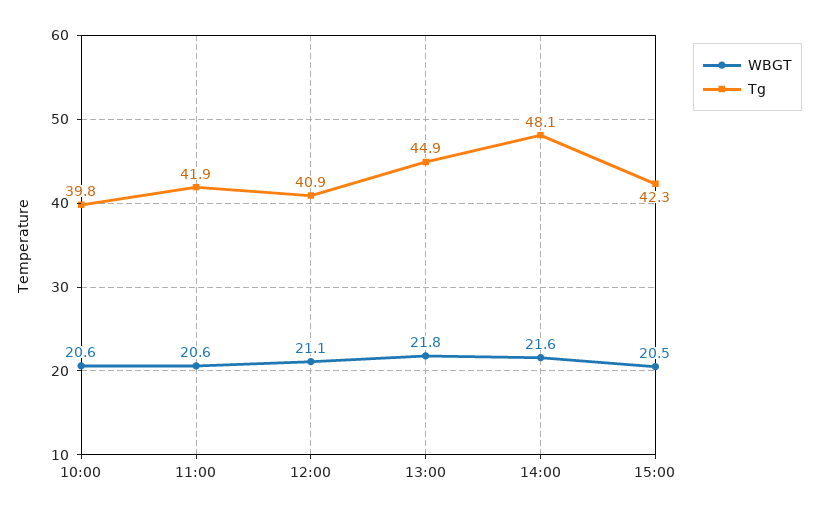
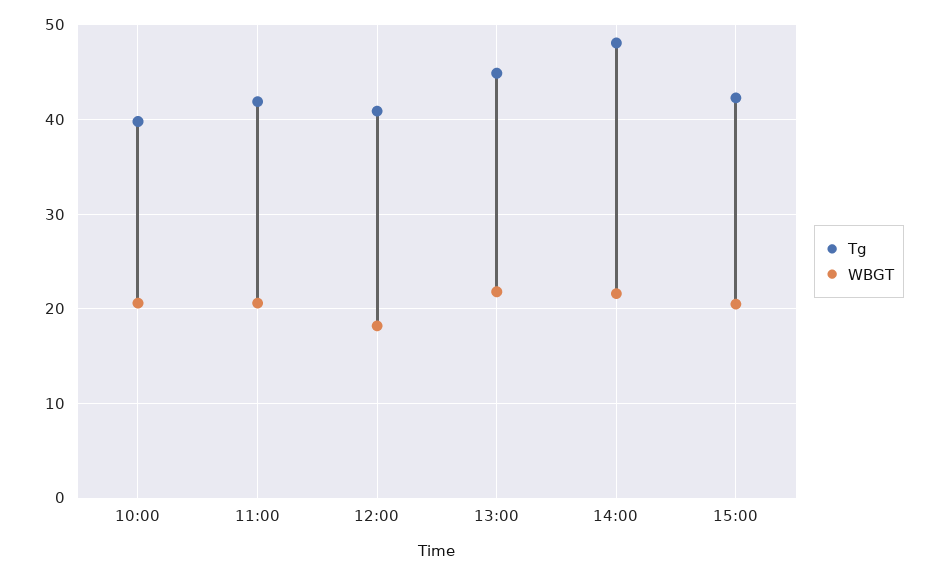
WBGT, 12:00: 21.1 -> 18

